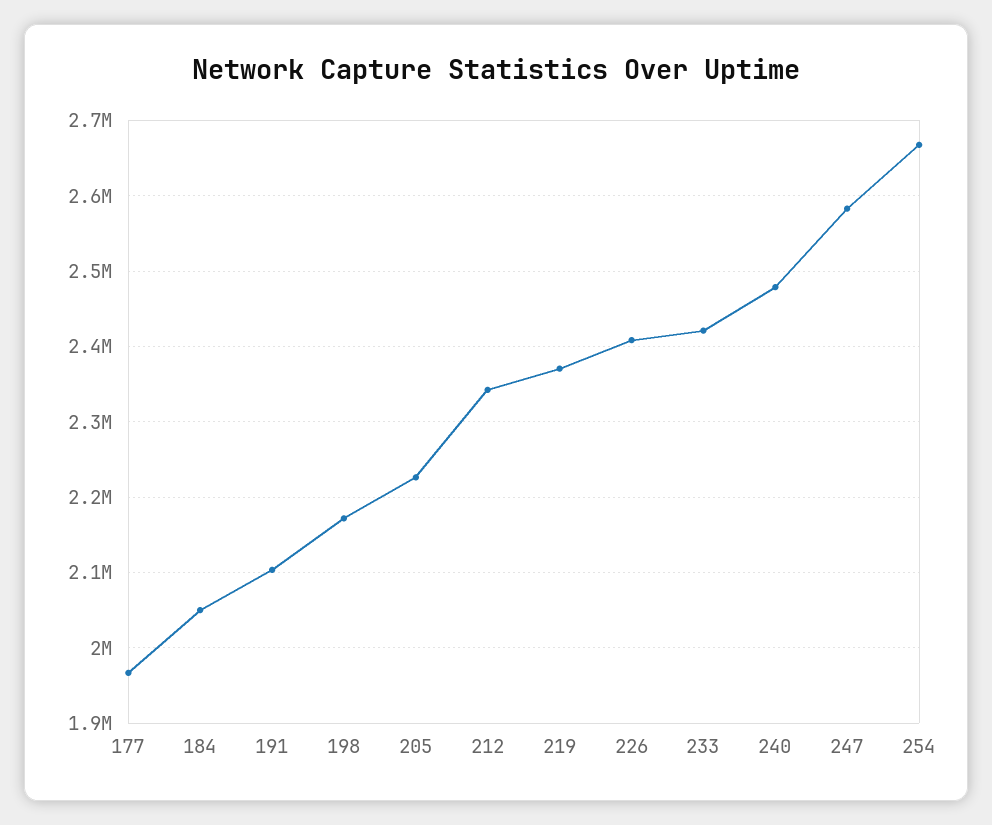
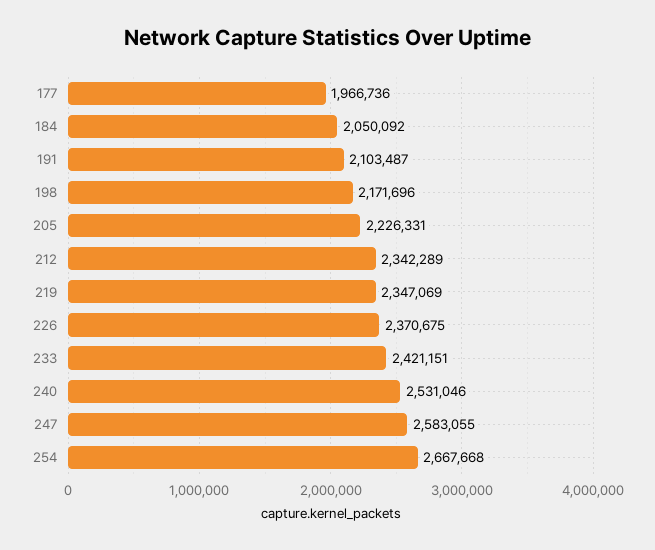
219: 2370000 -> 2347069
226: 2410000 -> 2370675
240: 2480000 -> 2531046

